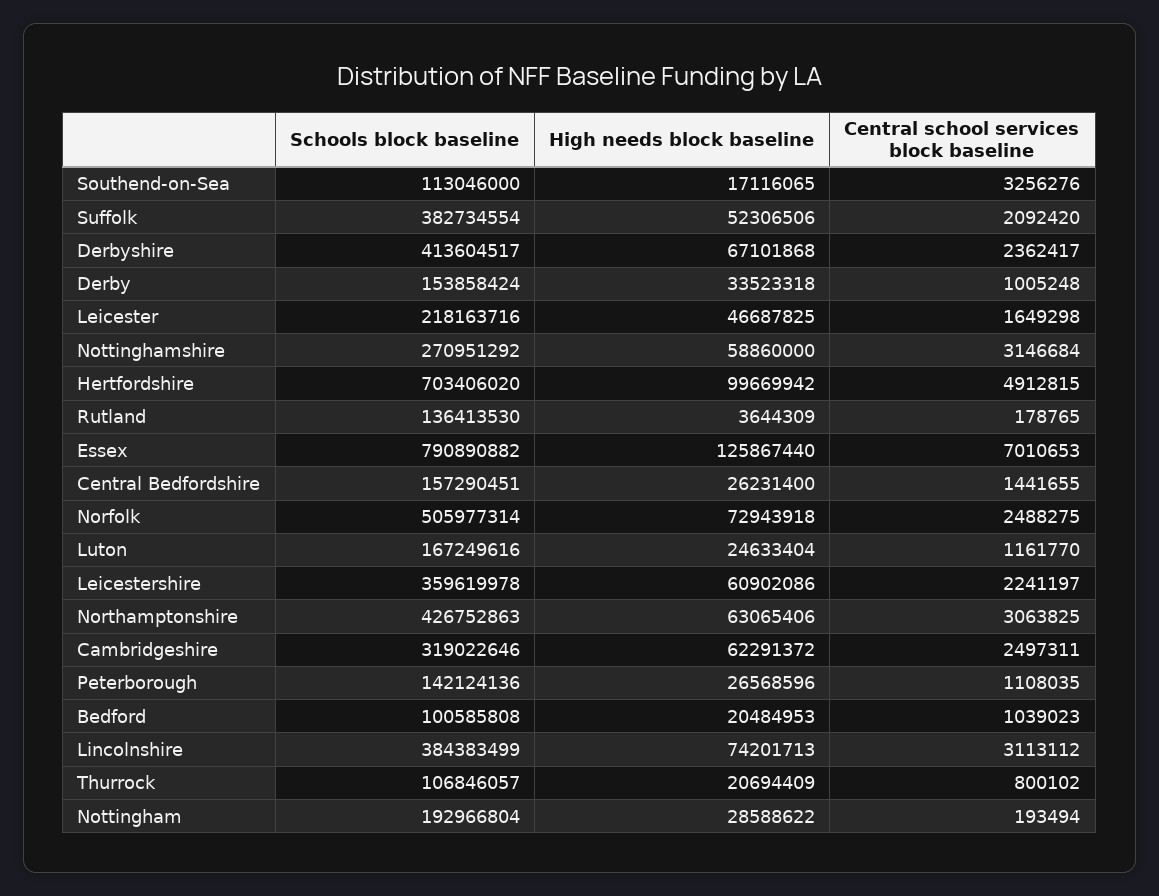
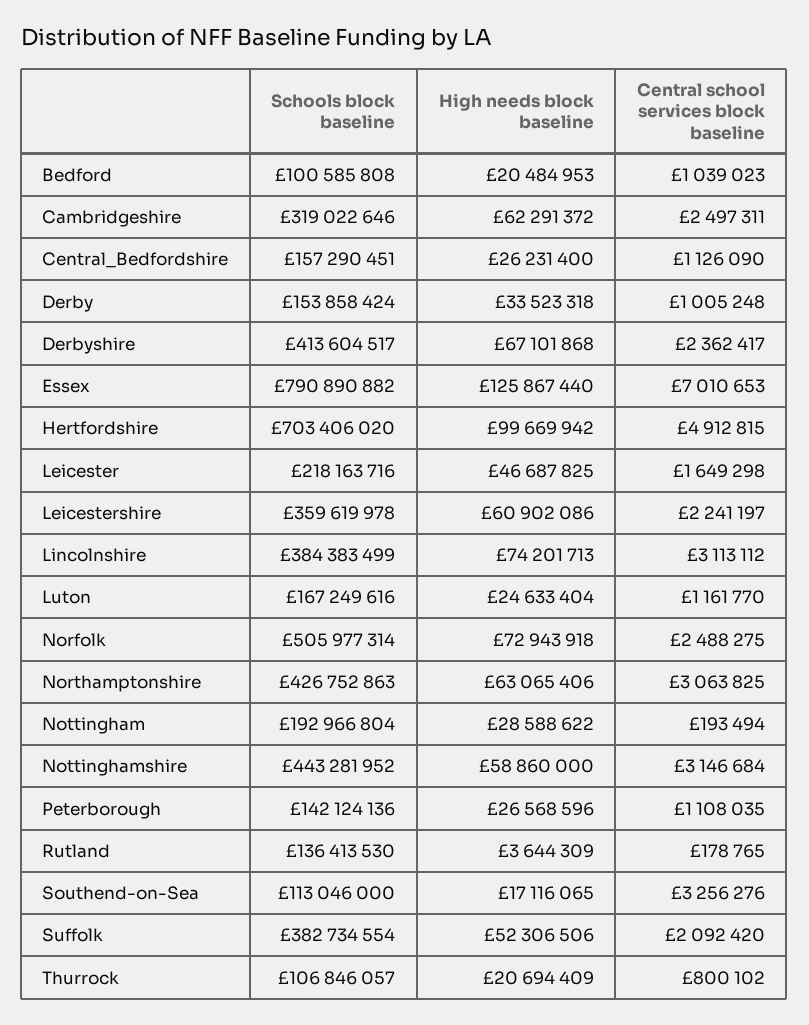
Schools block baseline, Nottinghamshire: 270951292 -> 443281952
Central school services block baseline, Central Bedfordshire: 1441655 -> 1126090

